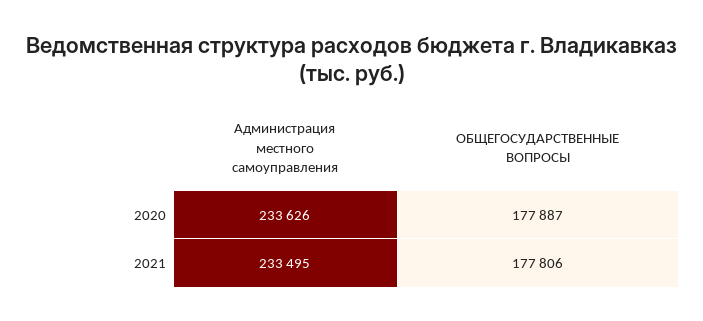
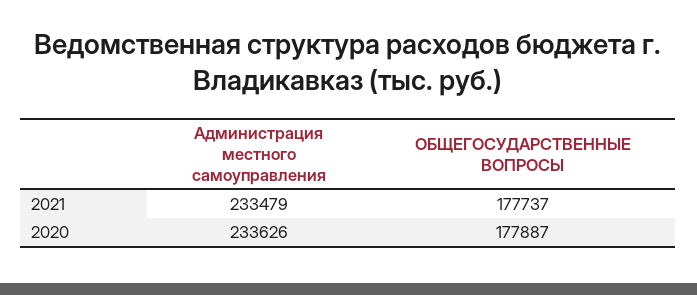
Администрация местного самоуправления, 2021: 233495 -> 233479
ОБЩЕГОСУДАРСТВЕННЫЕ ВОПРОСЫ, 2021: 177806 -> 177737

